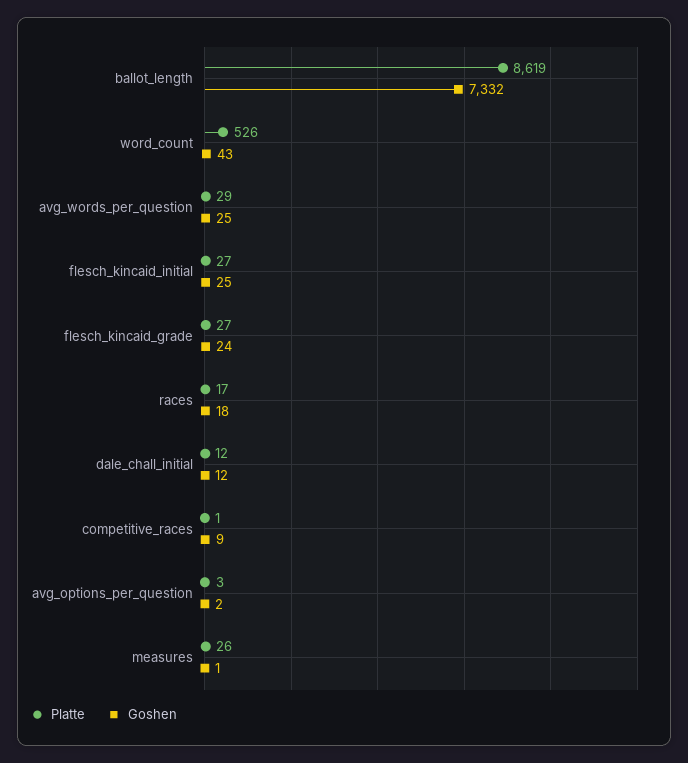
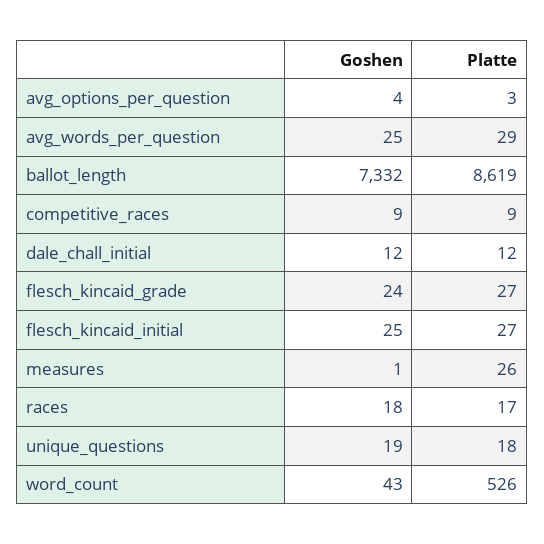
Platte, competitive_races: 1 -> 9
Goshen, avg_options_per_question: 2 -> 4
Goshen, unique_questions: none -> 19
Platte, unique_questions: none -> 18

